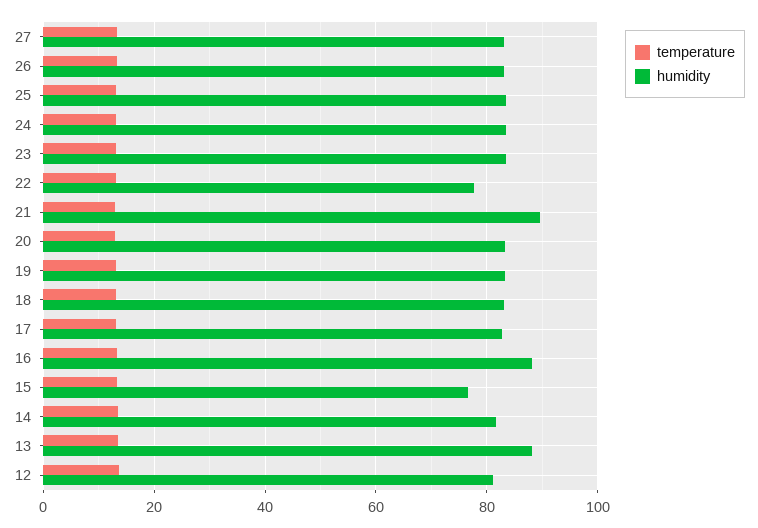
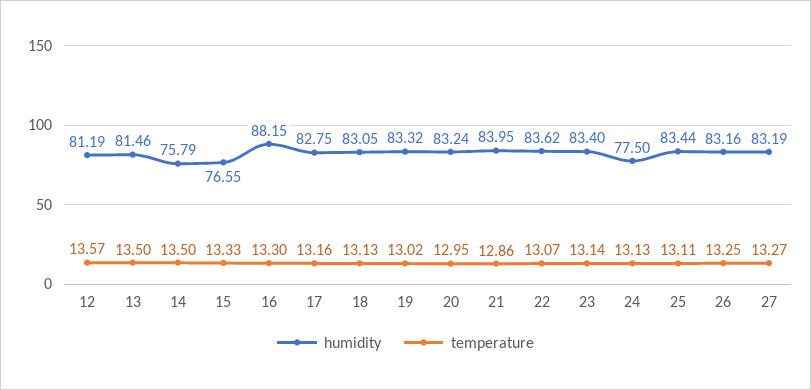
humidity, 24: 84 -> 77.5
humidity, 22: 78 -> 83.62
humidity, 21: 90 -> 83.95
humidity, 14: 82 -> 75.79
humidity, 13: 88 -> 81.46

